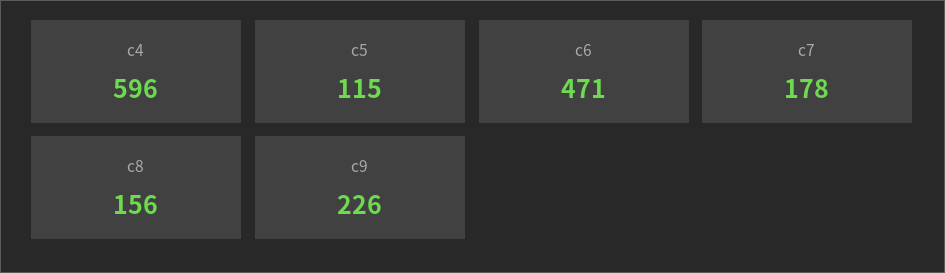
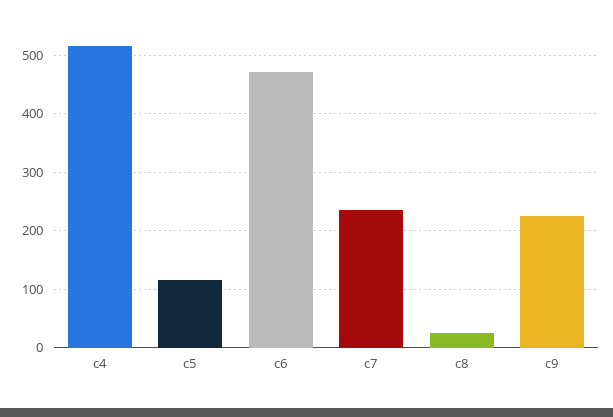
c4: 596 -> 520
c7: 178 -> 240
c8: 156 -> 20

